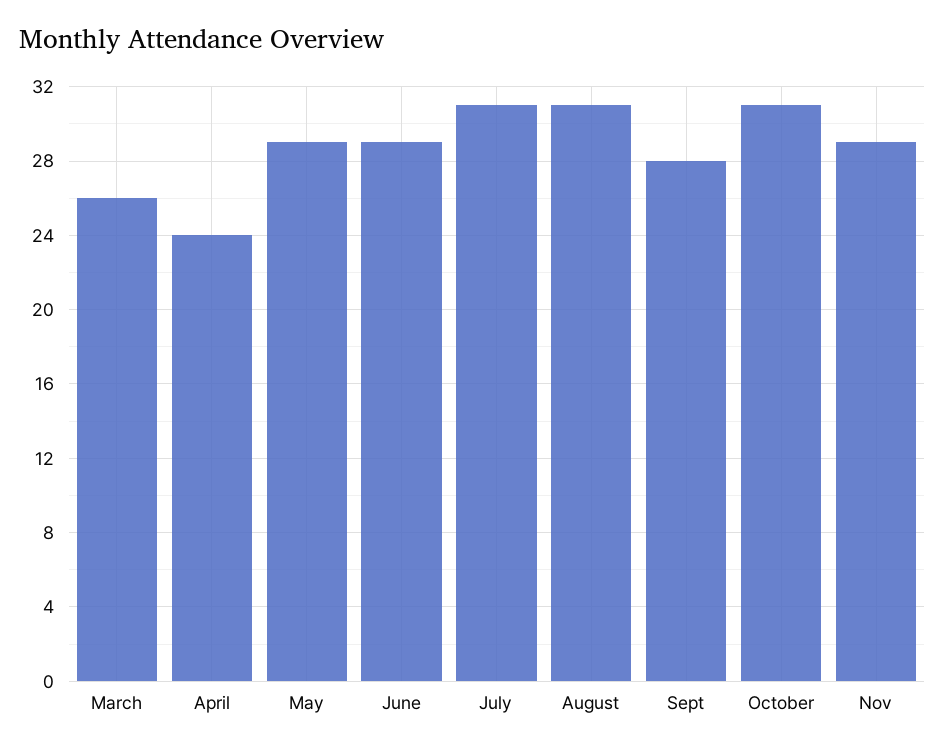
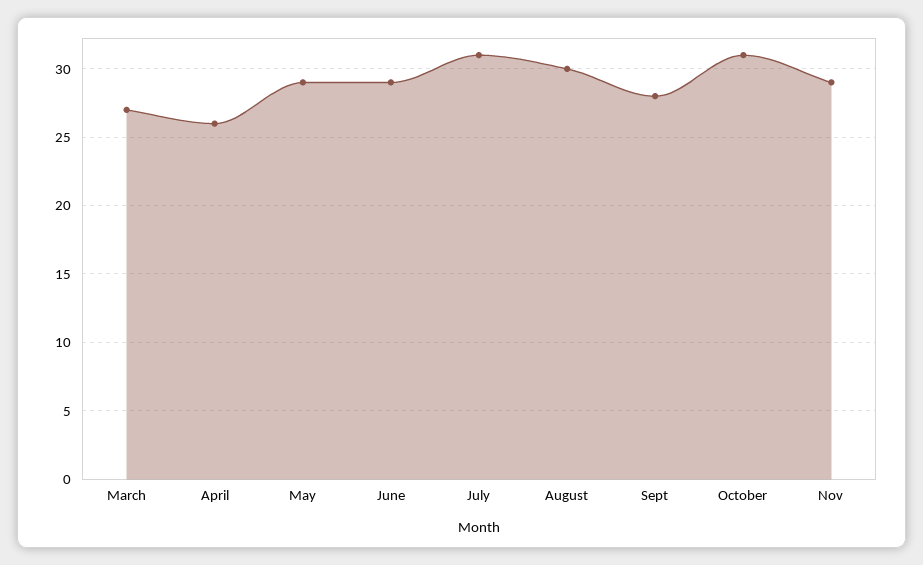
March: 26 -> 27
April: 24 -> 26
August: 31 -> 30

